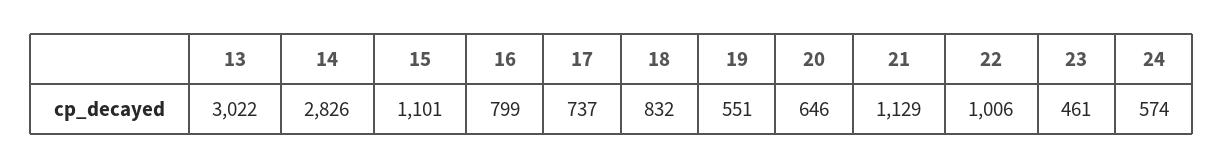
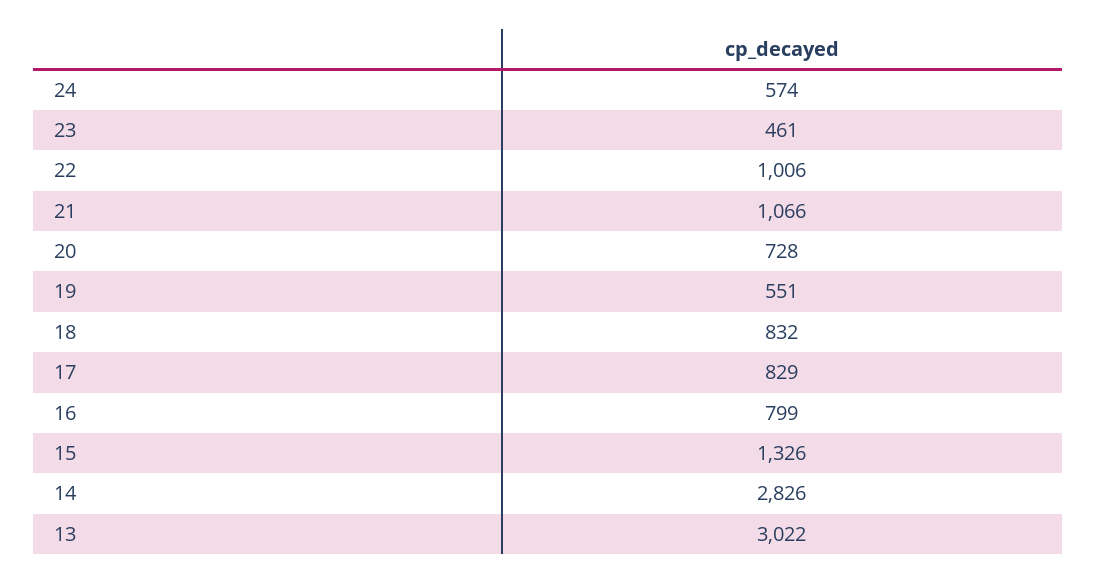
15: 1101 -> 1326
17: 737 -> 829
20: 646 -> 728
21: 1129 -> 1066

